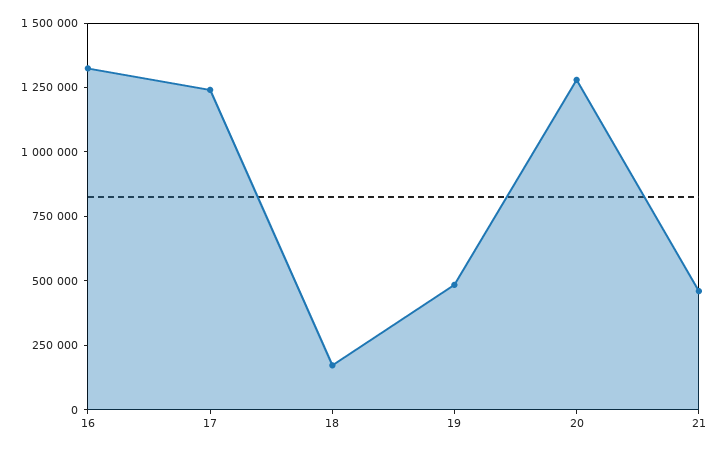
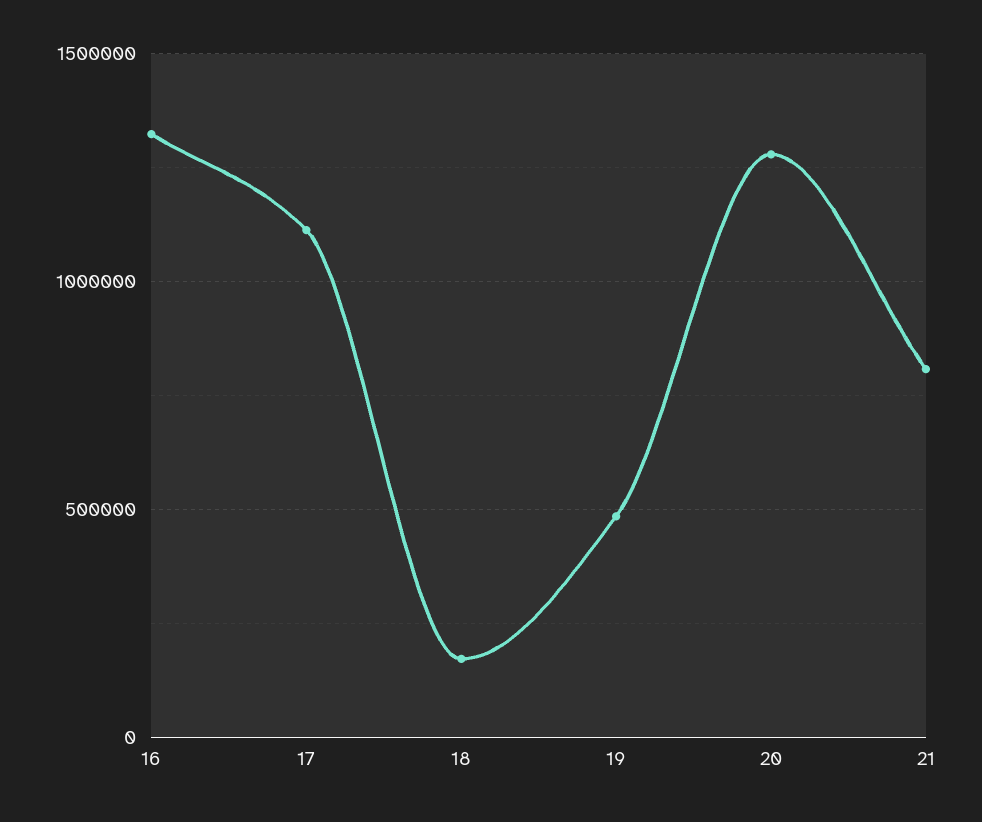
17: 1250000 -> 1100000
21: 450000 -> 800000

